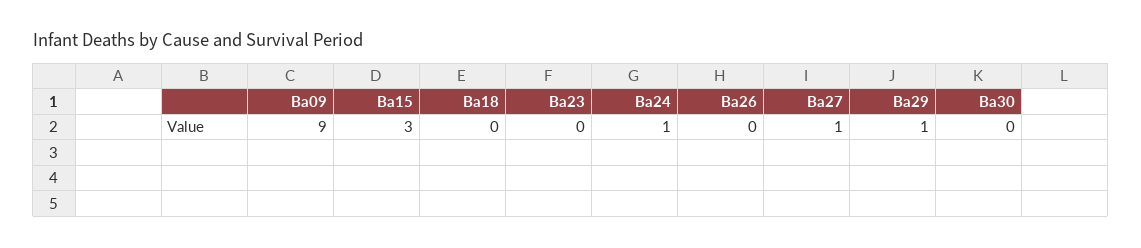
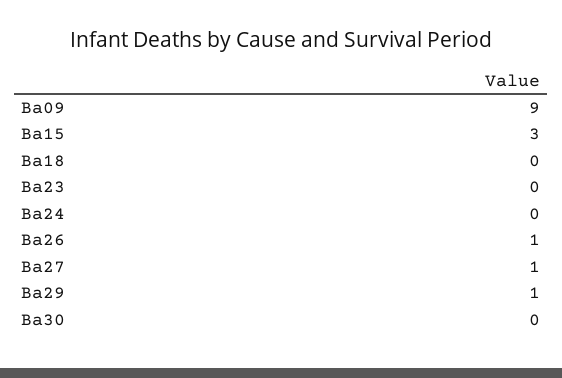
Ba24: 1 -> 0
Ba26: 0 -> 1

